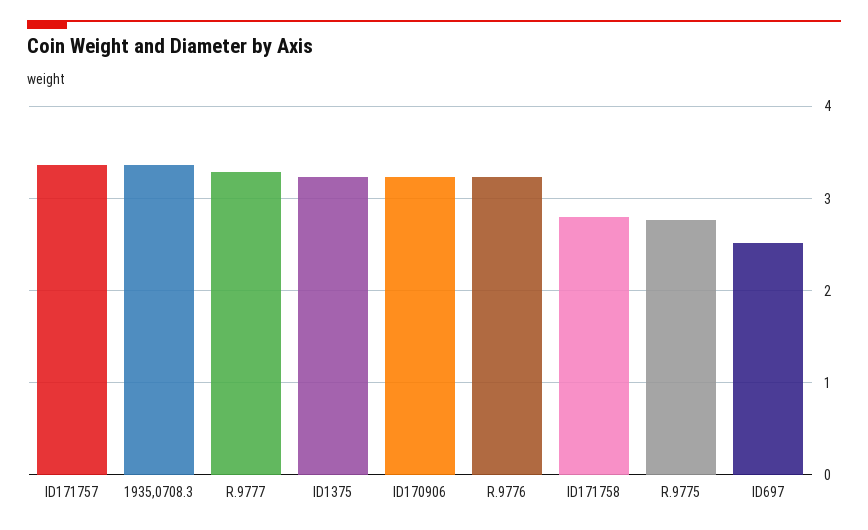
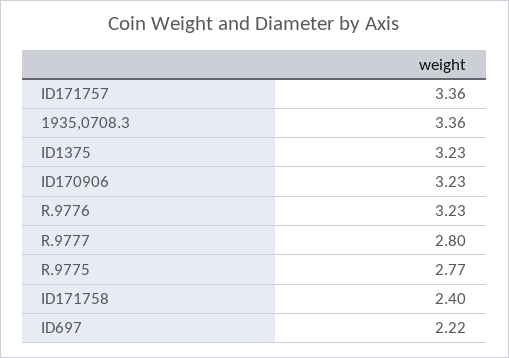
R.9777: 3.3 -> 2.8
ID171758: 2.8 -> 2.4
ID697: 2.5 -> 2.22

